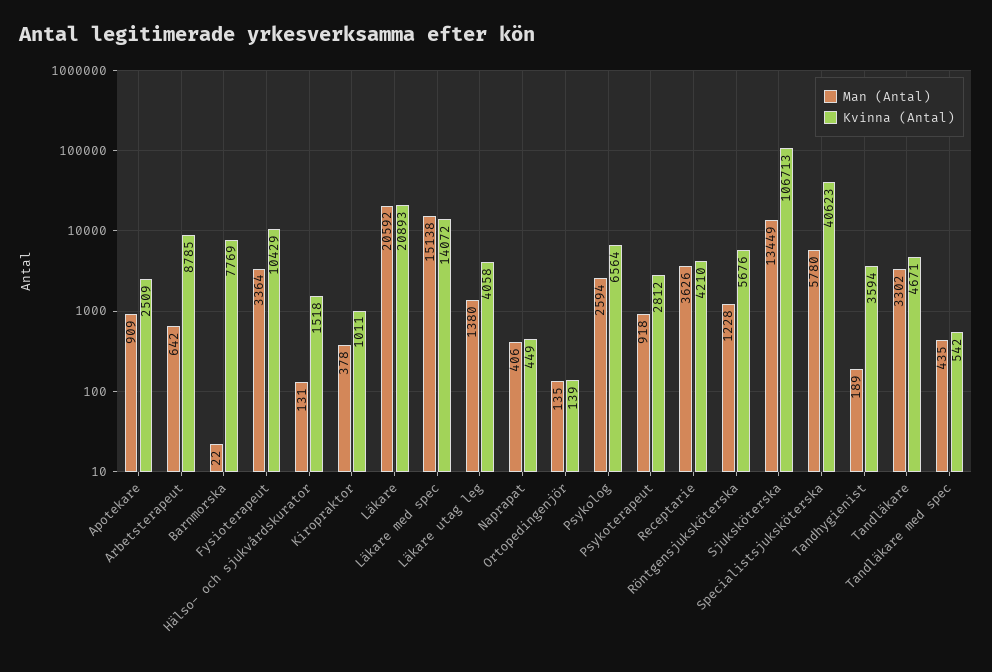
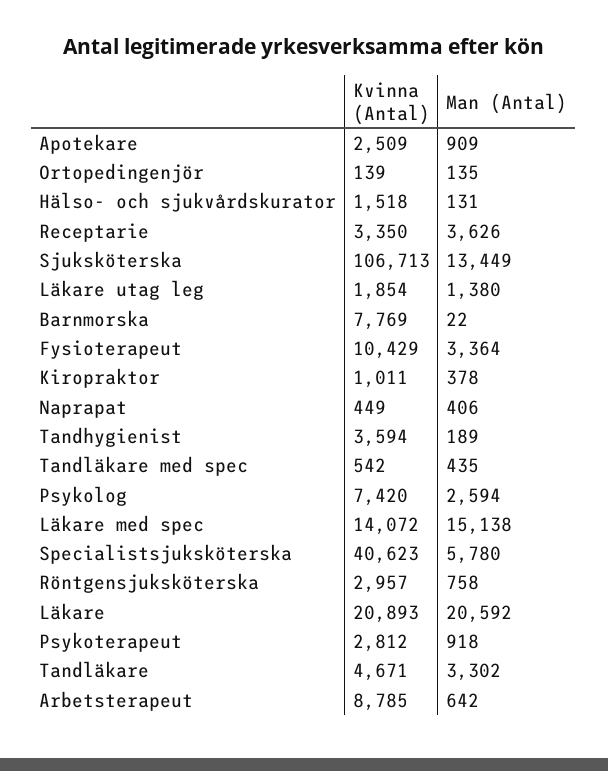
Kvinna (Antal), Läkare utag leg: 4058 -> 1854
Kvinna (Antal), Psykolog: 6564 -> 7420
Kvinna (Antal), Receptarie: 4210 -> 3350
Man (Antal), Röntgensjuksköterska: 1228 -> 758
Kvinna (Antal), Röntgensjuksköterska: 5676 -> 2957

